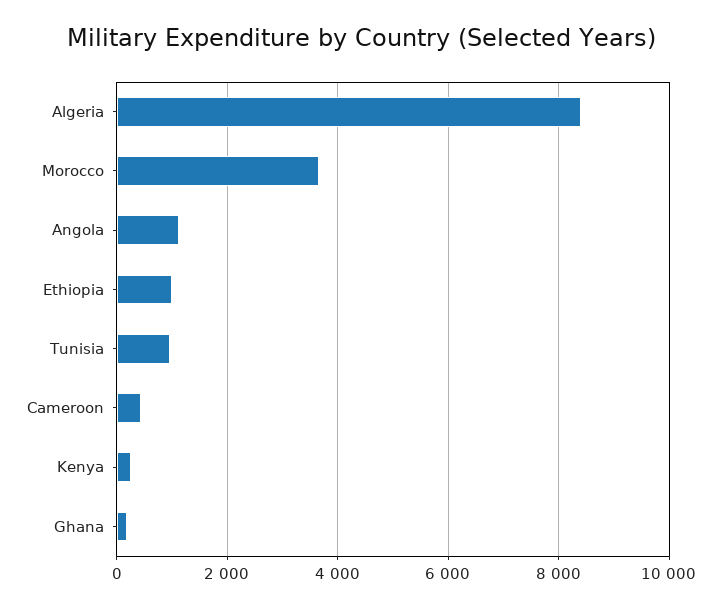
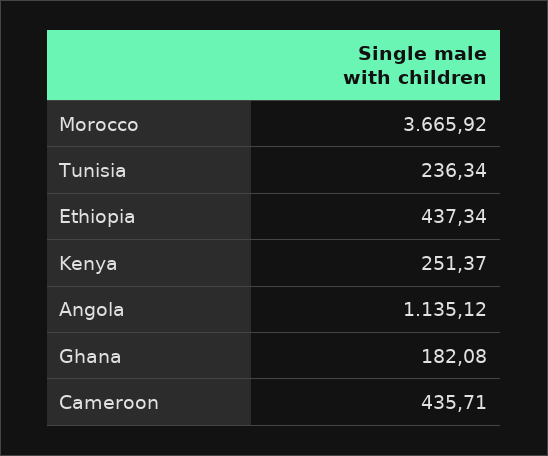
Algeria: 8400 -> none
Ethiopia: 1000 -> 437.34
Tunisia: 1000 -> 236.34

